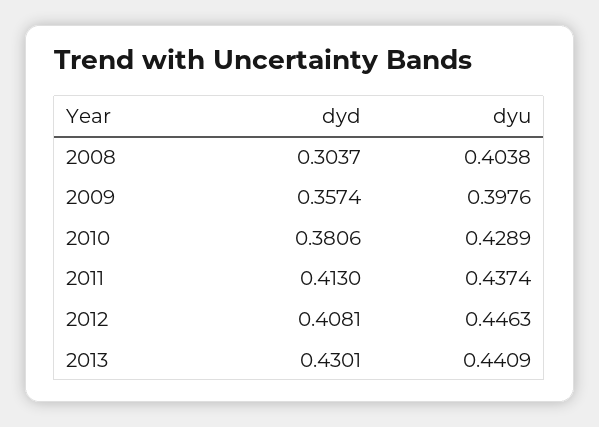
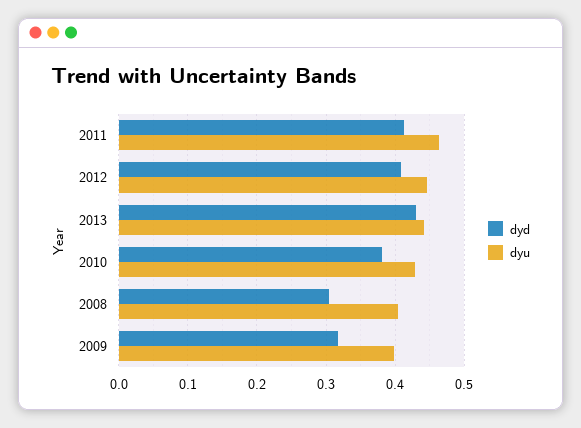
dyd, 2009: 0.3574 -> 0.32
dyu, 2011: 0.4374 -> 0.46

